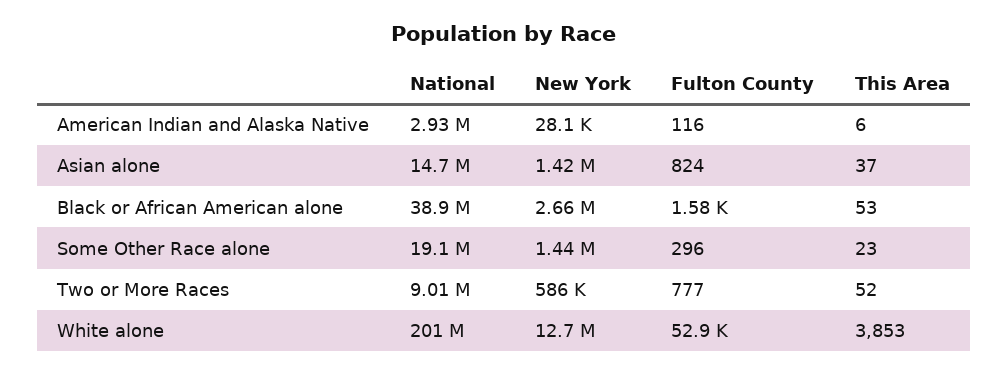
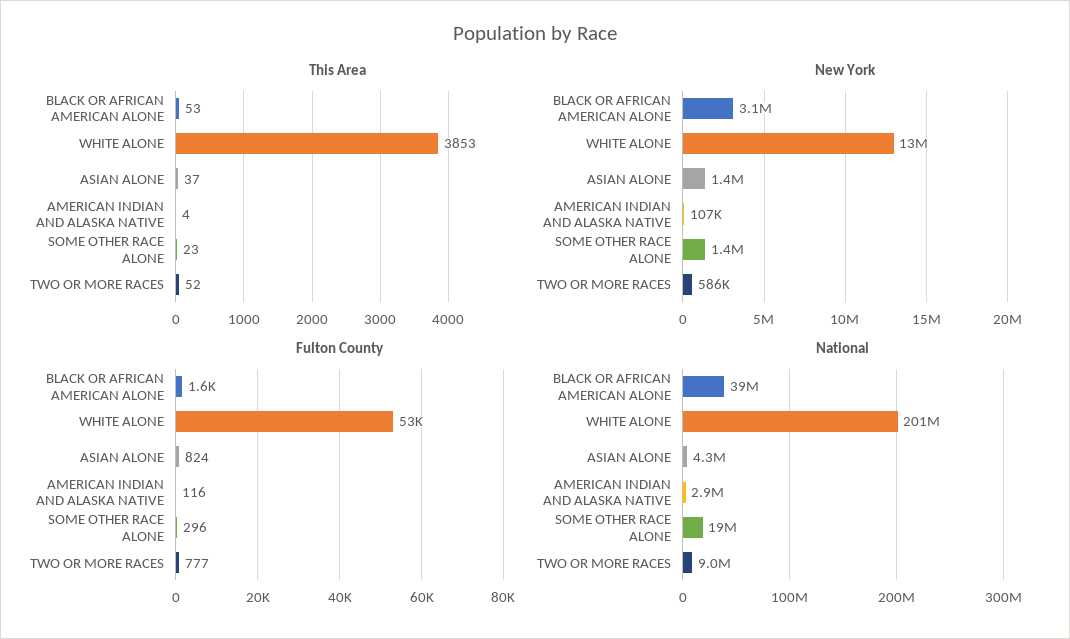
New York, American Indian and Alaska Native: 28100 -> 107000
This Area, American Indian and Alaska Native: 6 -> 4
National, Asian alone: 14700000 -> 4300000
New York, Black or African American alone: 2660000 -> 3100000

